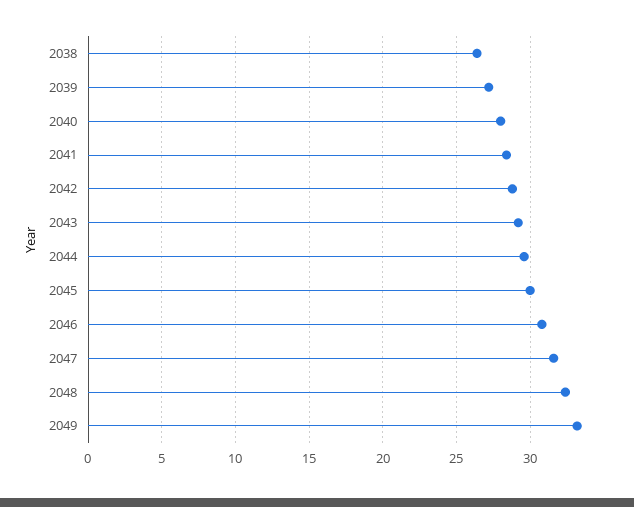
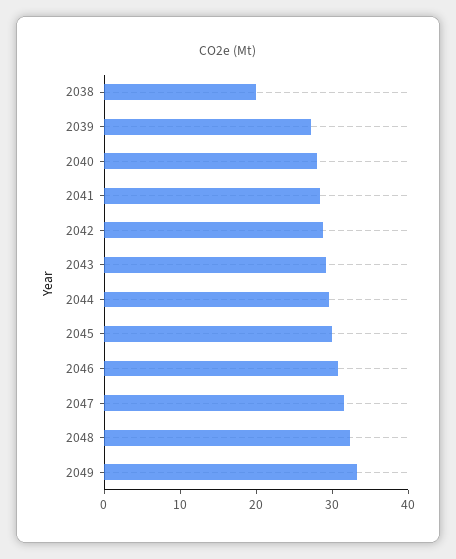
2038: 26.5 -> 20

